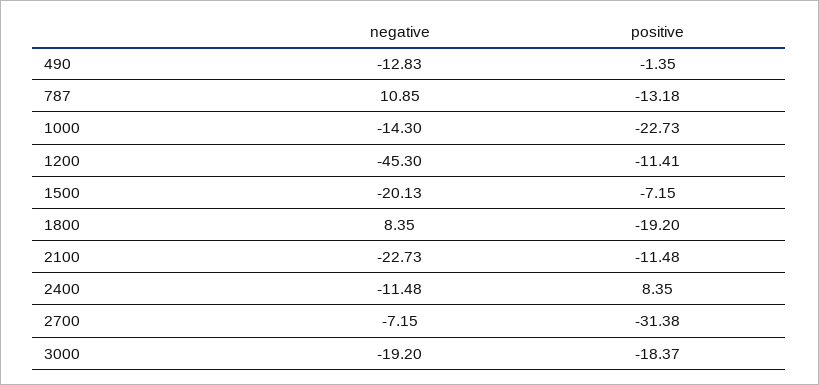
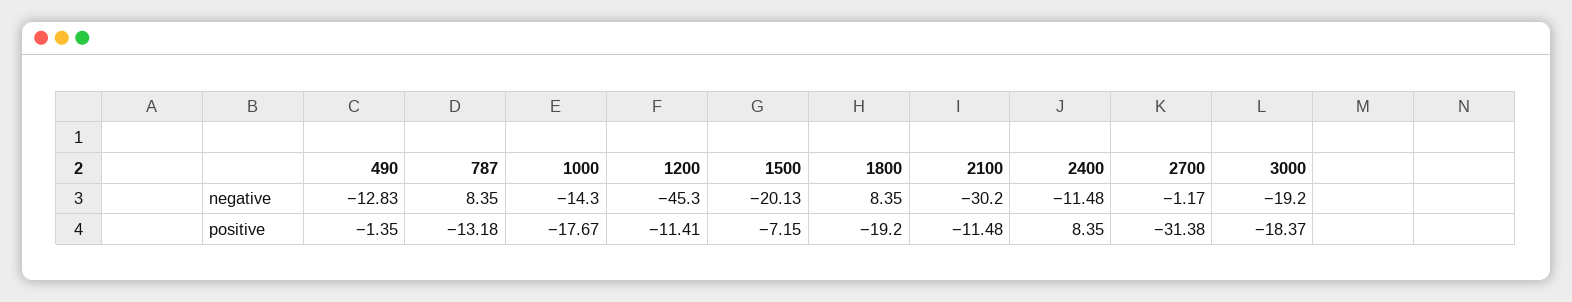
negative, 787: 10.85 -> 8.35
positive, 1000: -22.73 -> -17.67
negative, 2100: -22.73 -> -30.2
negative, 2700: -7.15 -> -1.17

